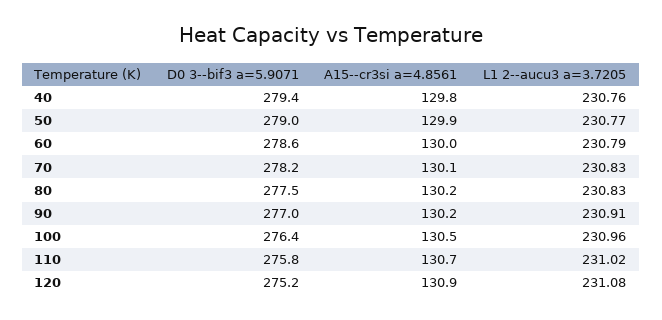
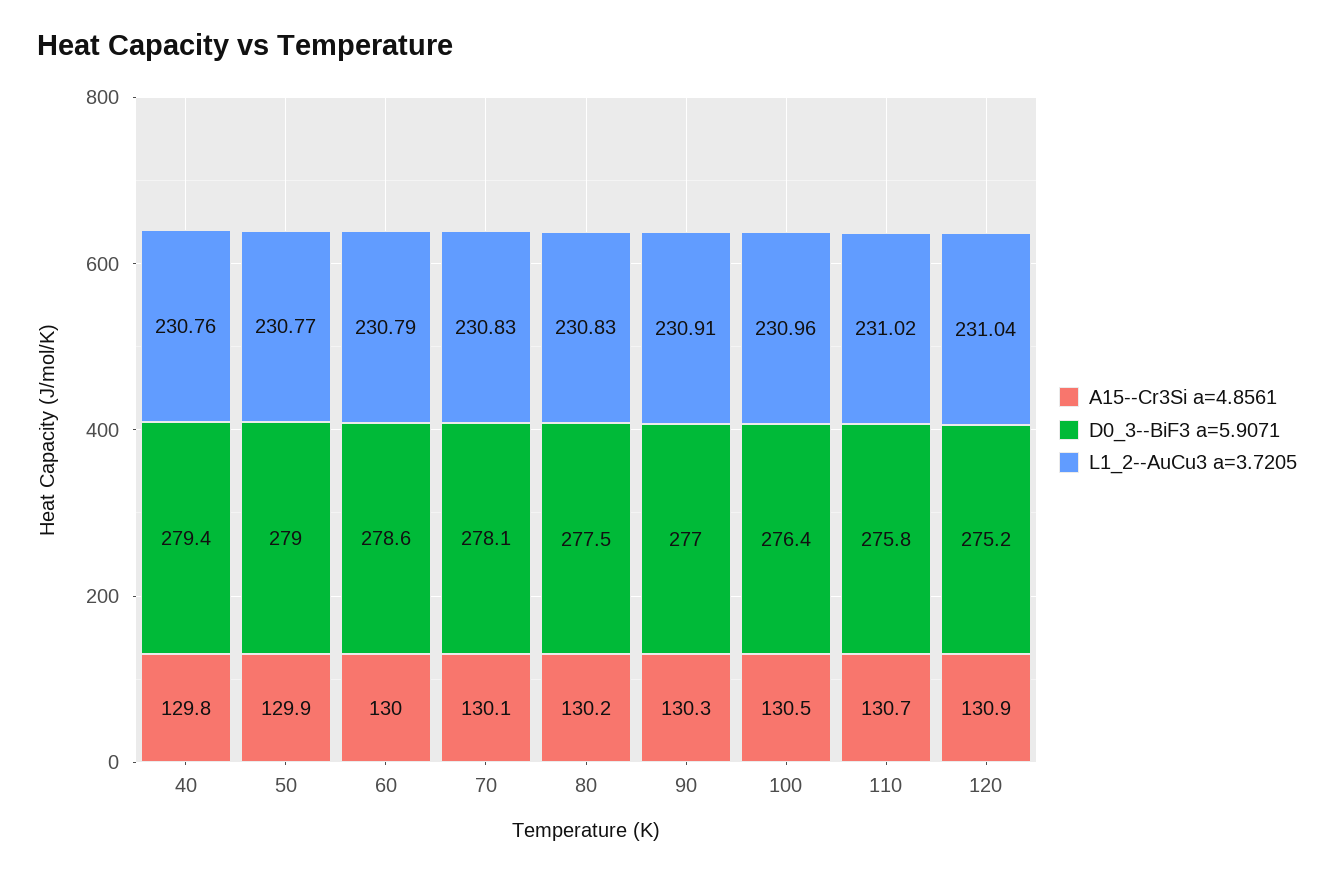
D0 3--bif3 a=5.9071, 70: 278.2 -> 278.1
A15--cr3si a=4.8561, 90: 130.2 -> 130.3
L1 2--aucu3 a=3.7205, 120: 231.08 -> 231.04

